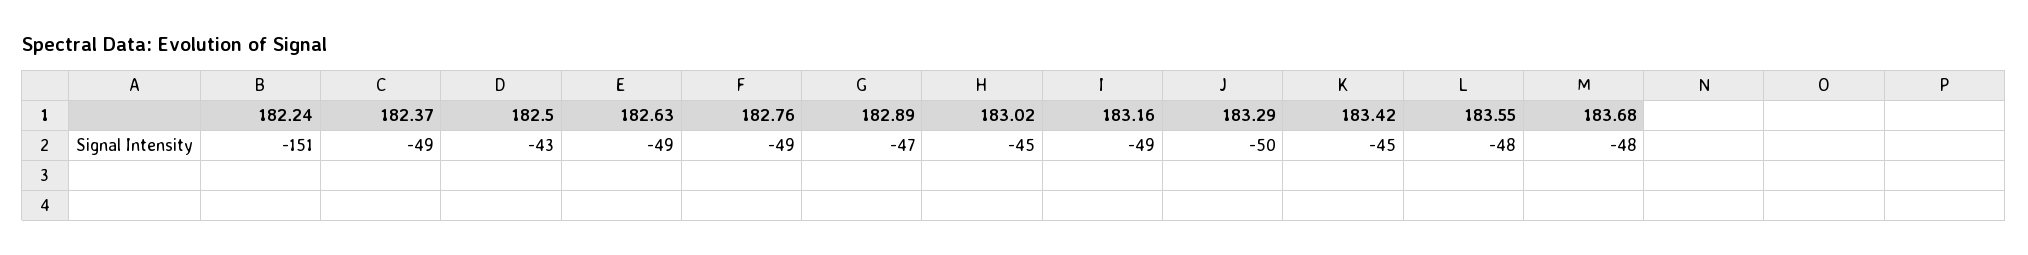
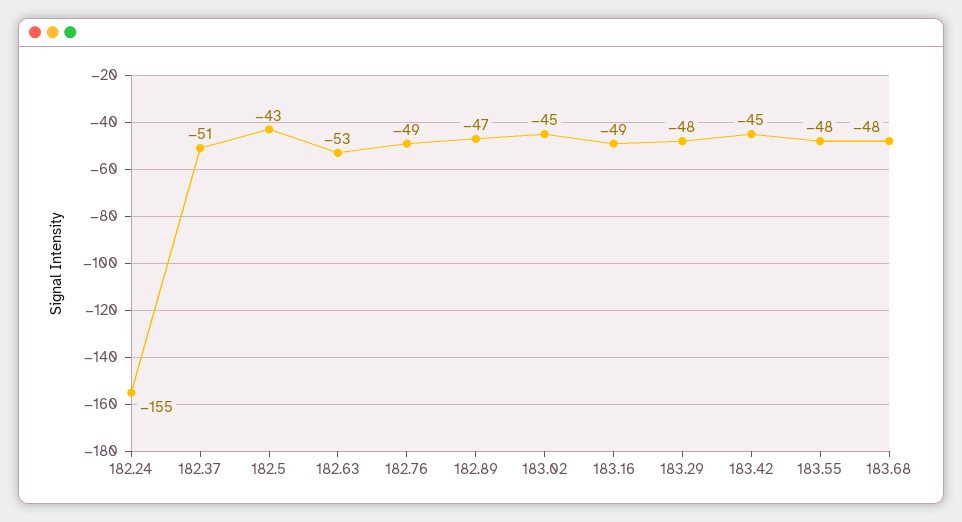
182.24: -151 -> -155
182.37: -49 -> -51
182.63: -49 -> -53
183.29: -50 -> -48

